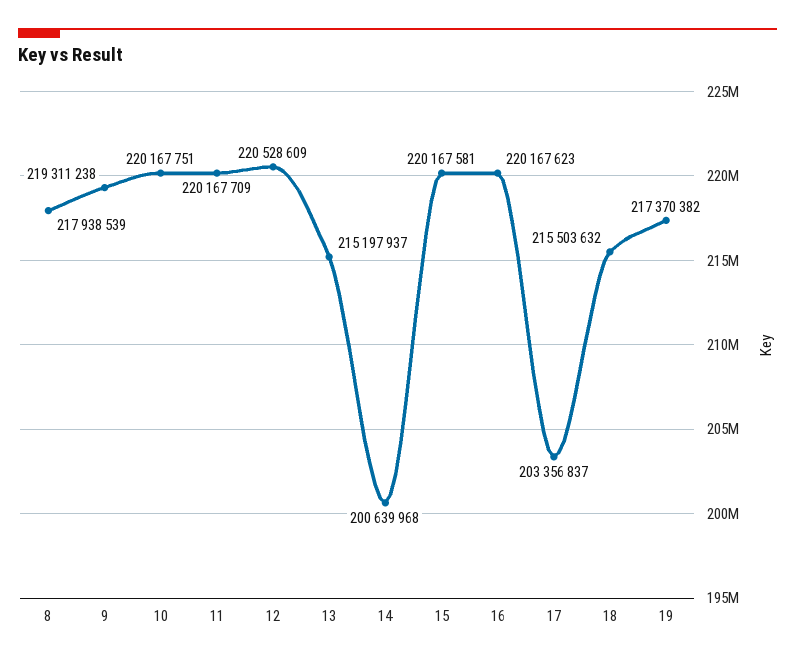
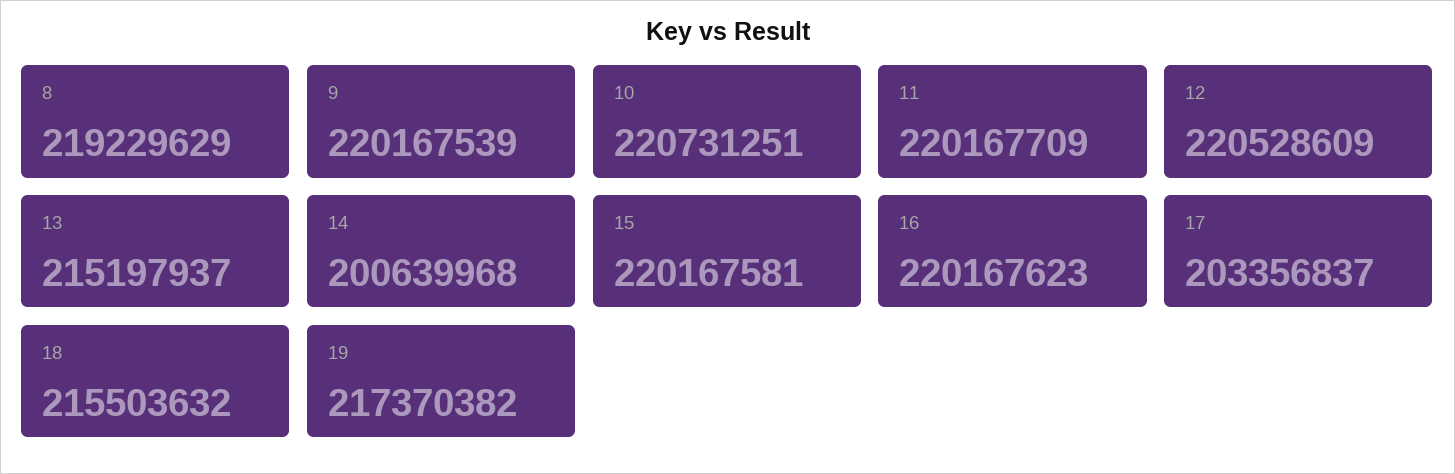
8: 217938539 -> 219229629
9: 219311238 -> 220167539
10: 220167751 -> 220731251

